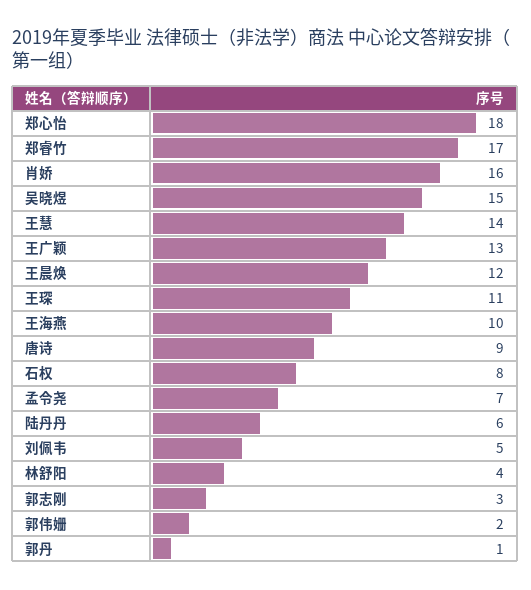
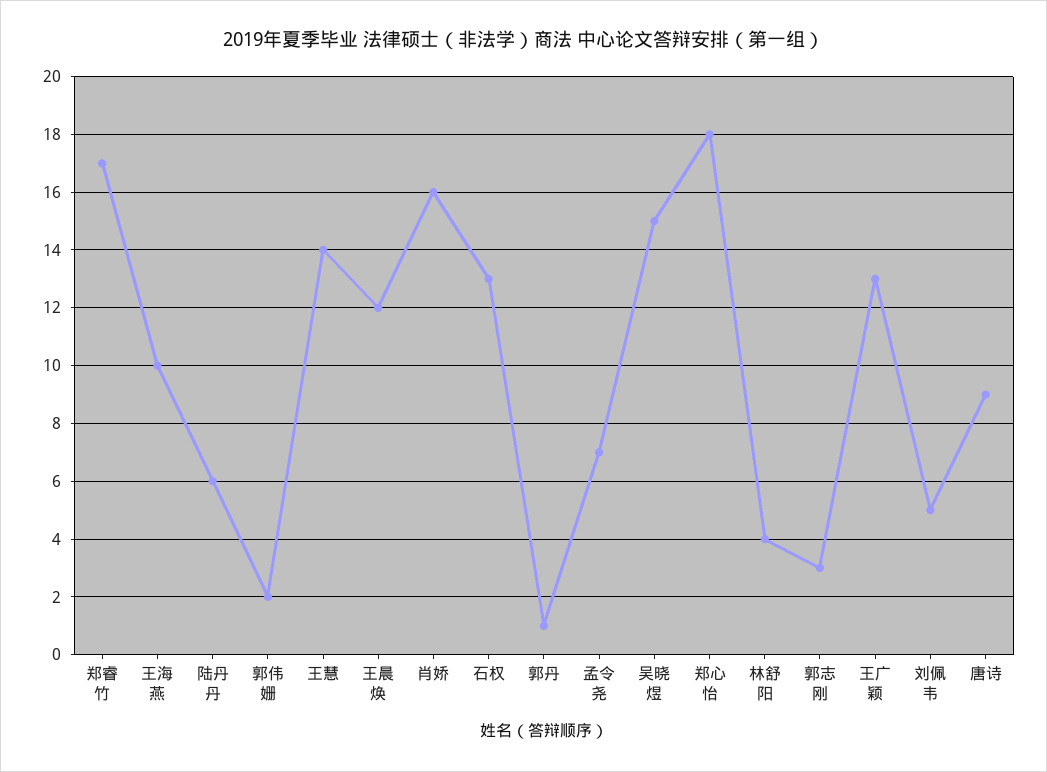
王琛: 11 -> none
石权: 8 -> 13

